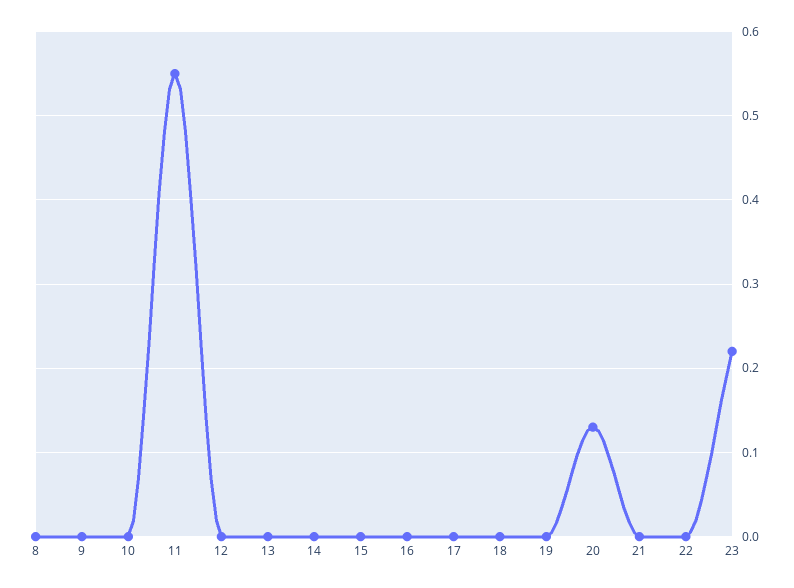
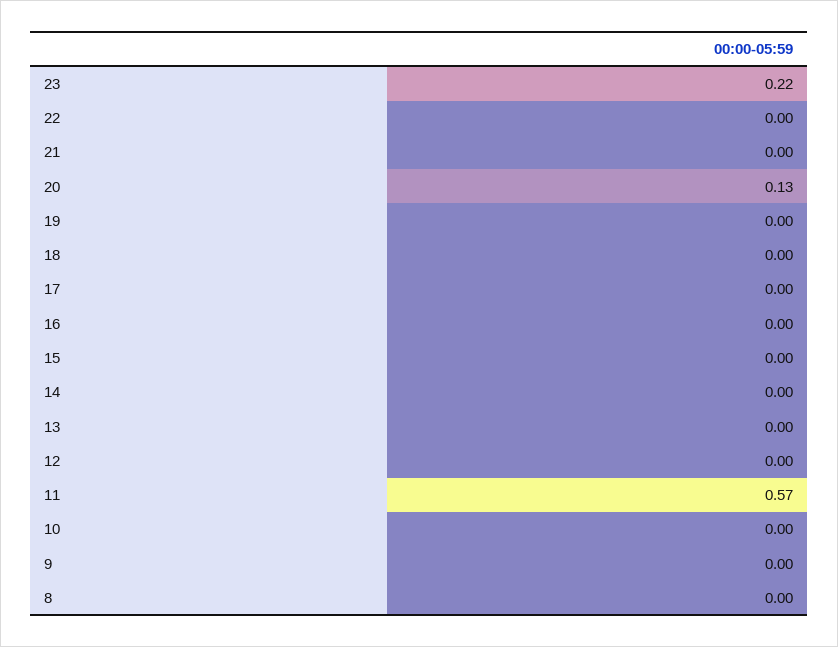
11: 0.55 -> 0.57

